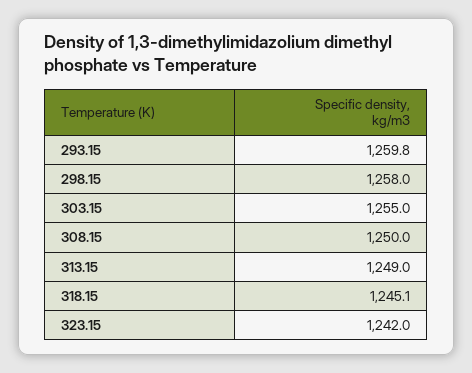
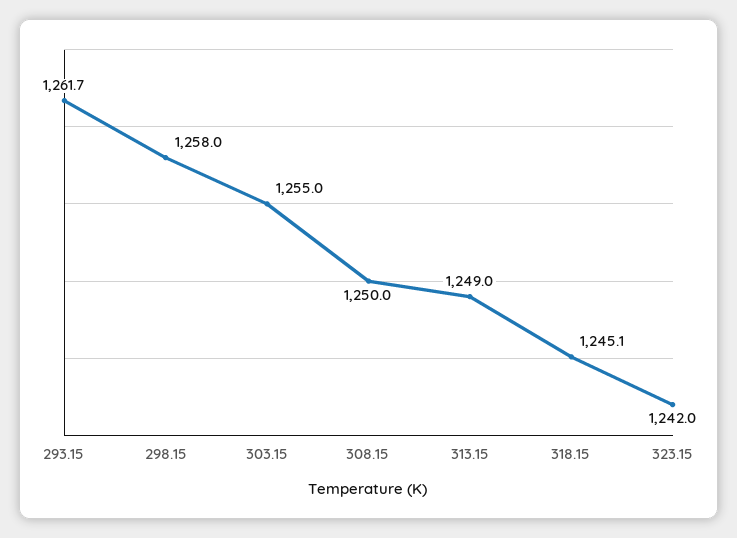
293.15: 1259.8 -> 1261.7

